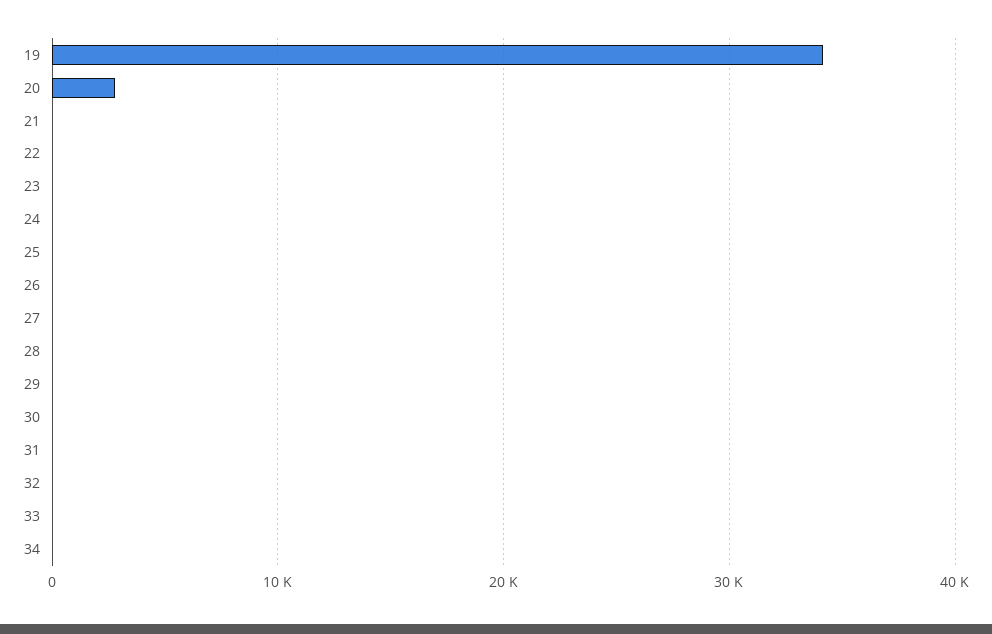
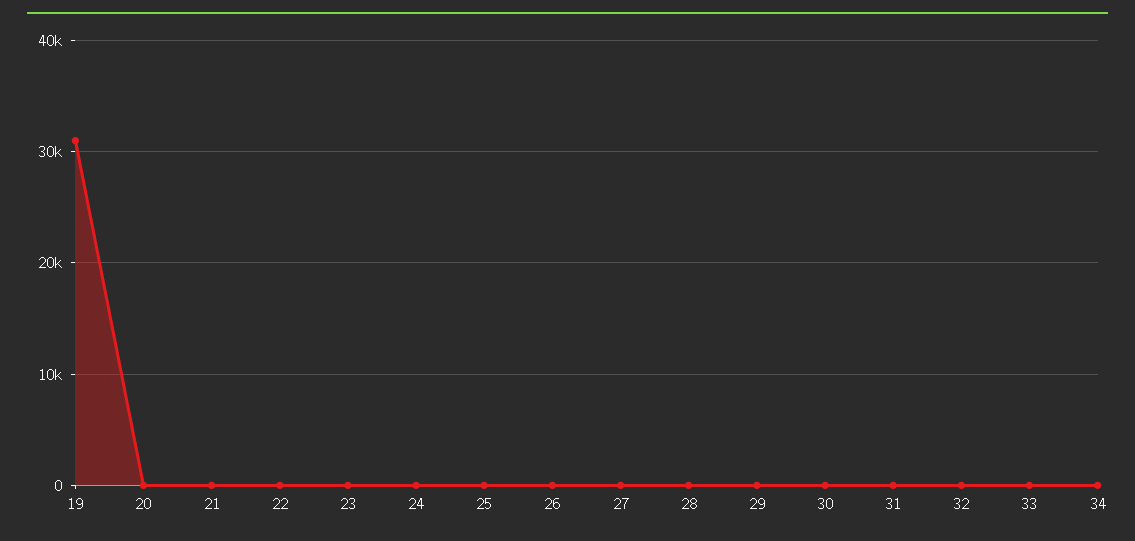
19: 34000 -> 31000
20: 3000 -> 0

